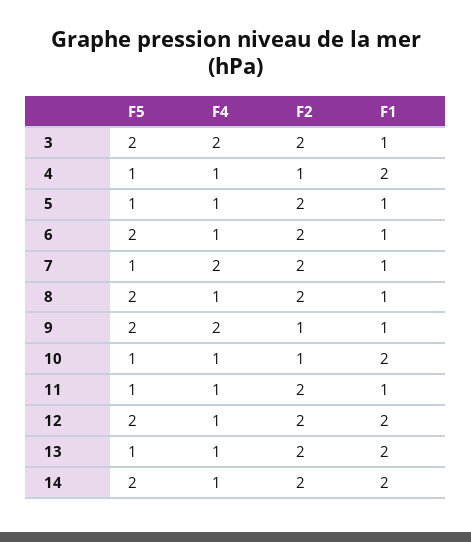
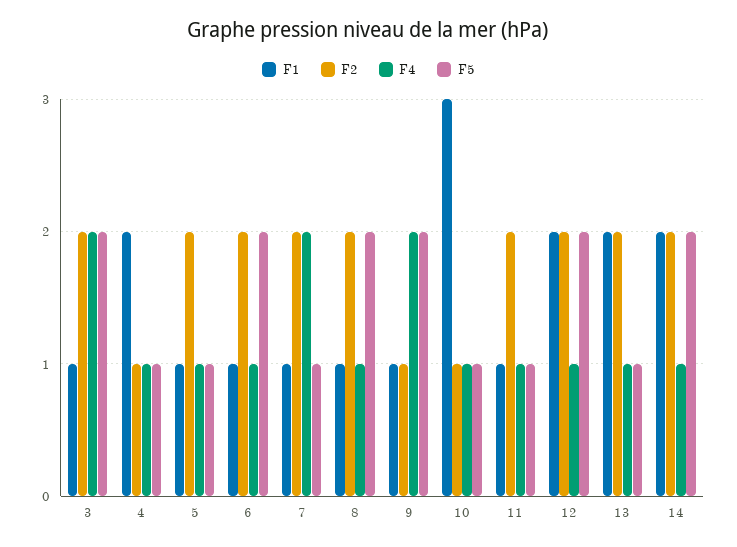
F1, 10: 2 -> 3

